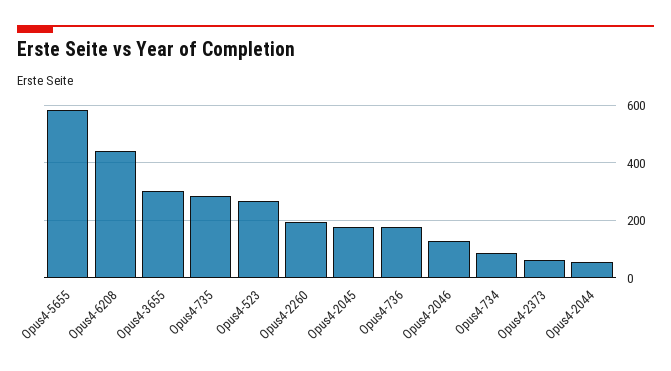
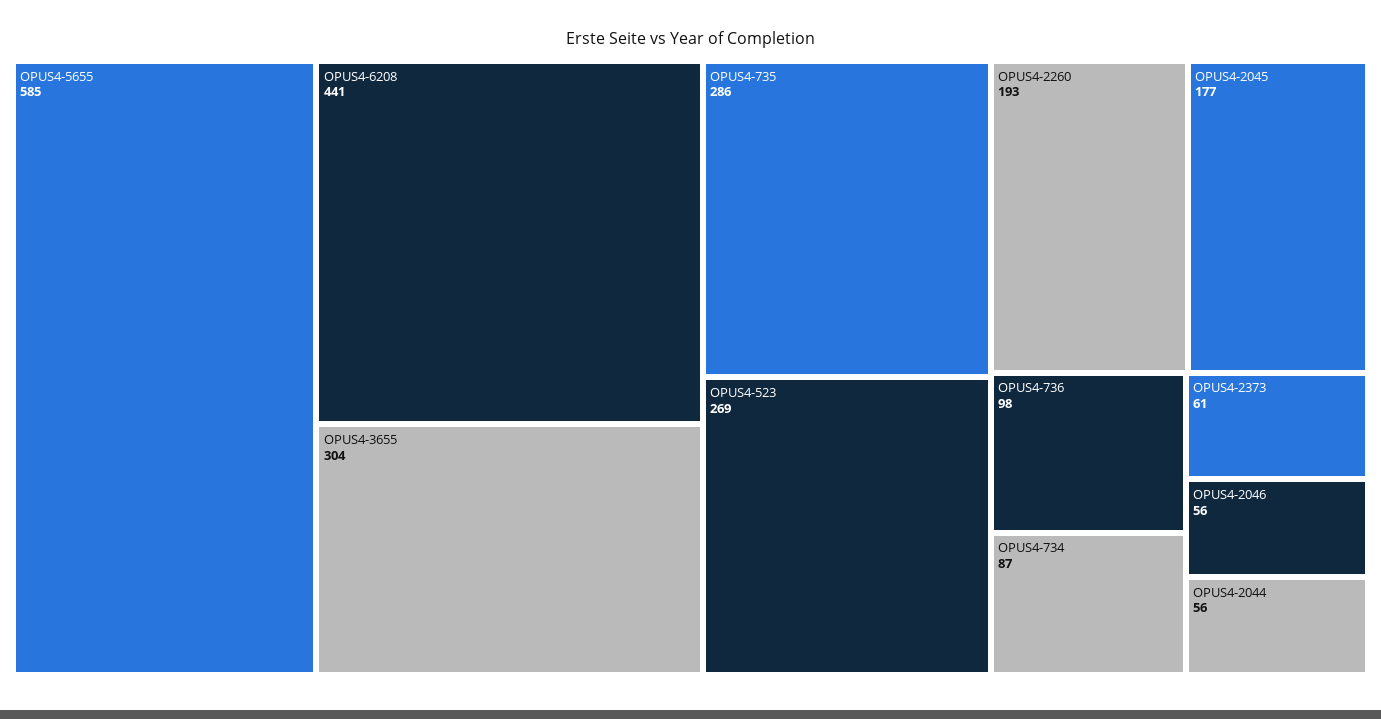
Opus4-736: 175 -> 98
Opus4-2046: 125 -> 56

